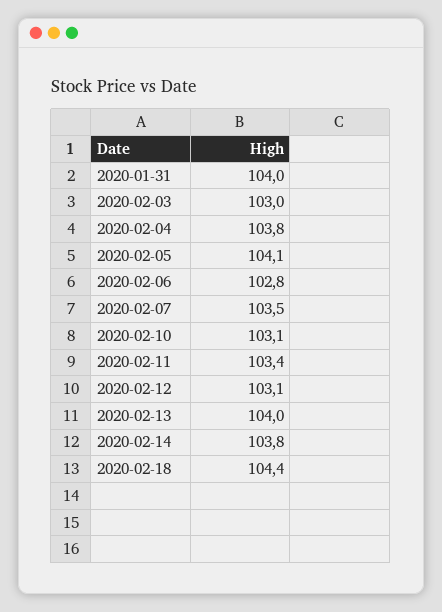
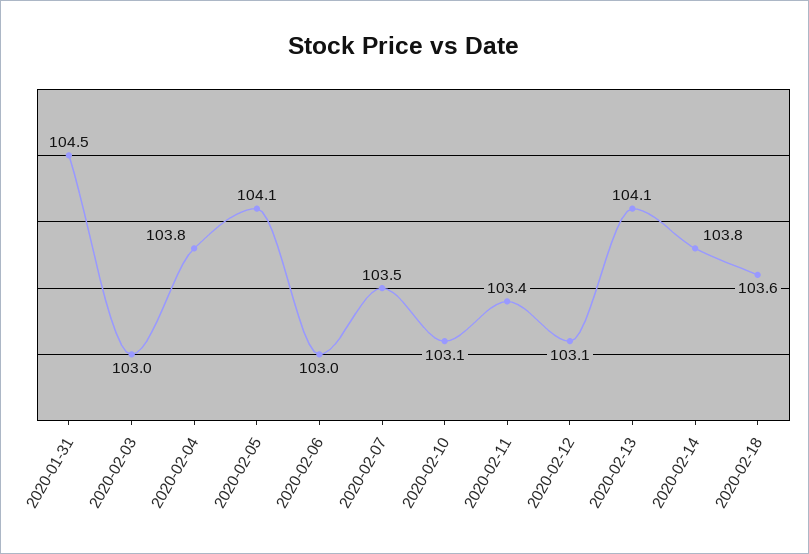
2020-01-31: 104 -> 104.5
2020-02-06: 102.8 -> 103
2020-02-13: 104 -> 104.1
2020-02-18: 104.4 -> 103.6

